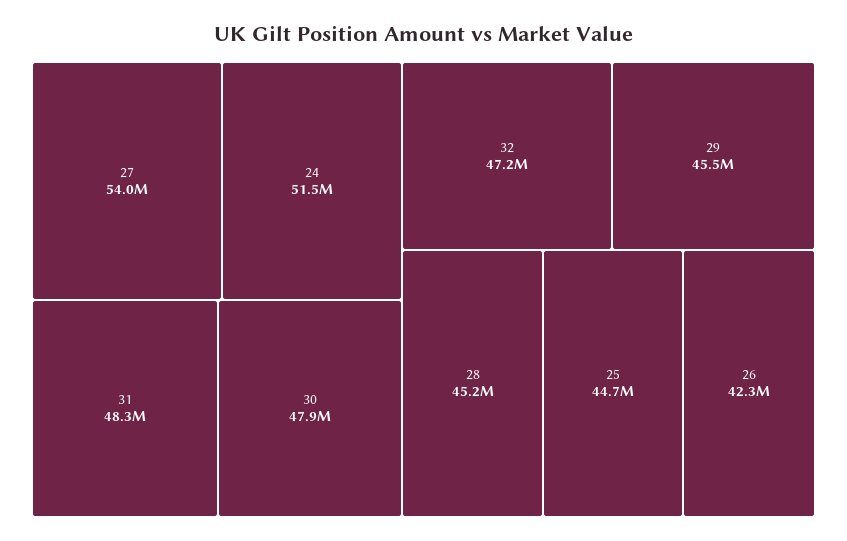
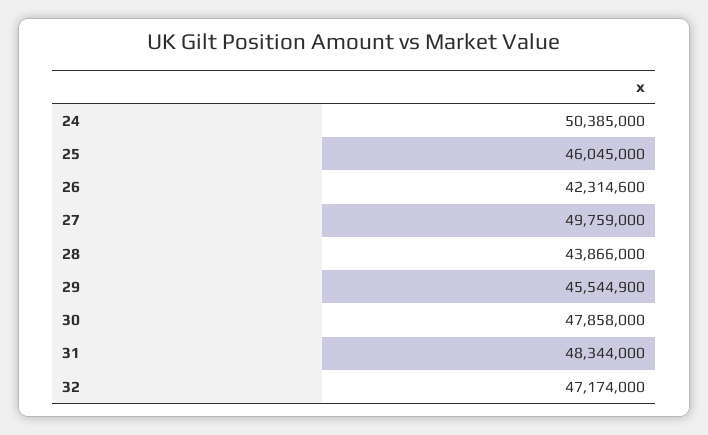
27: 54000000 -> 49759000
24: 51500000 -> 50385000
28: 45200000 -> 43866000
25: 44700000 -> 46045000

